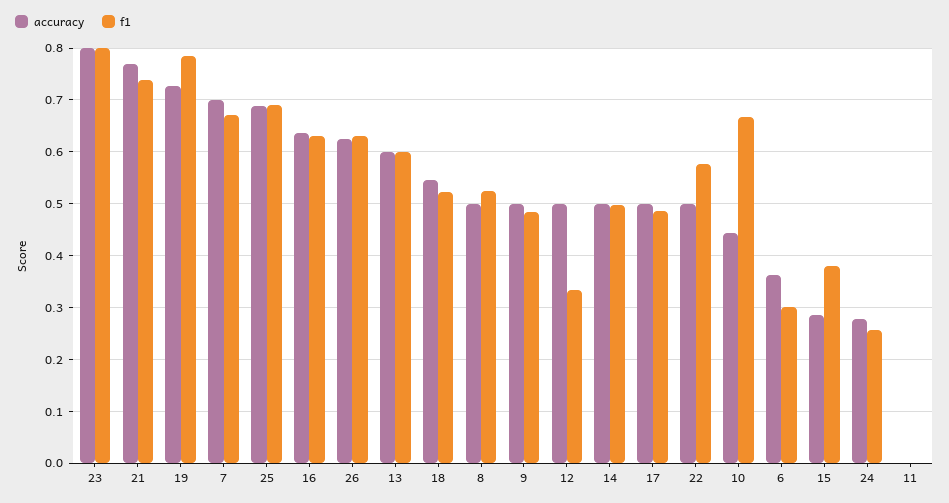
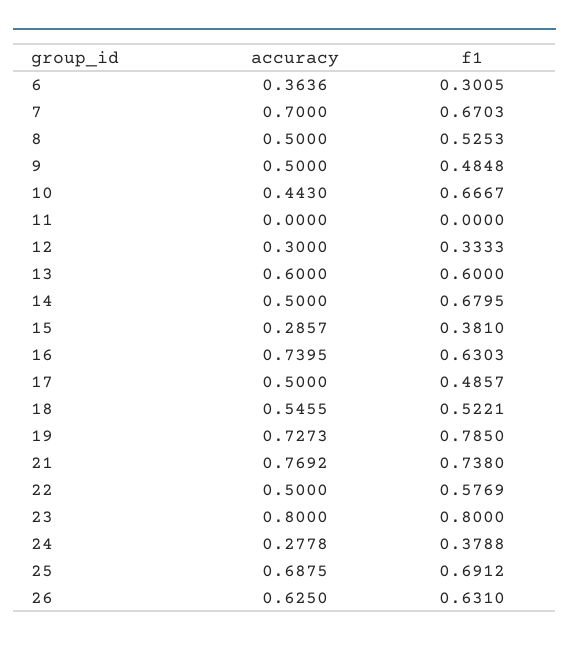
accuracy, 16: 0.64 -> 0.7395
accuracy, 12: 0.5 -> 0.3
f1, 14: 0.5 -> 0.6795
f1, 24: 0.26 -> 0.3788

